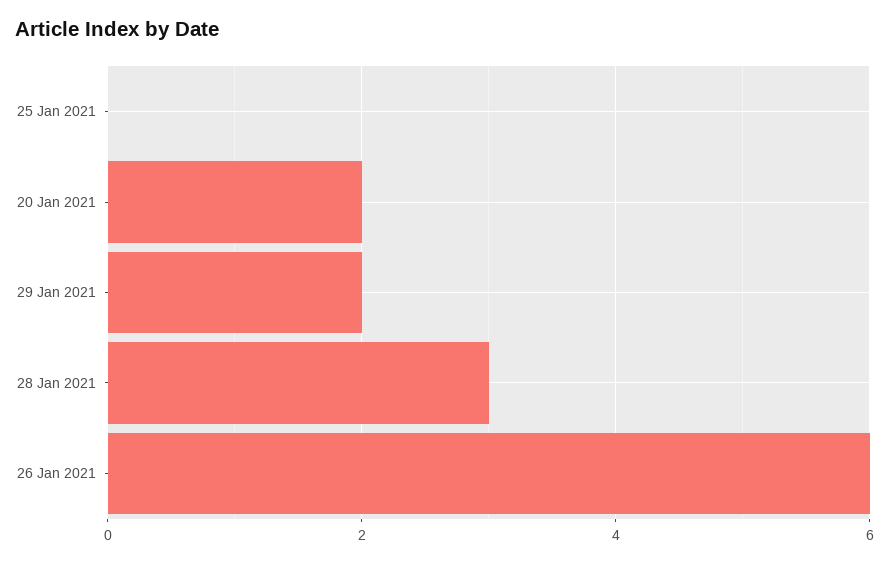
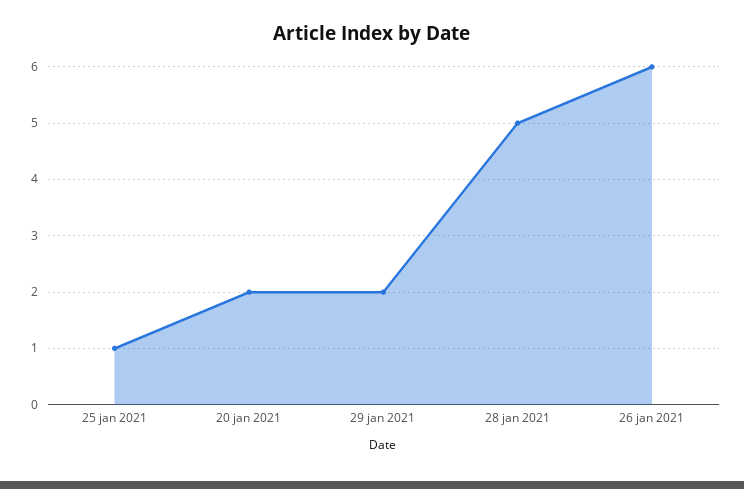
25 Jan 2021: 0 -> 1
28 Jan 2021: 3 -> 5

